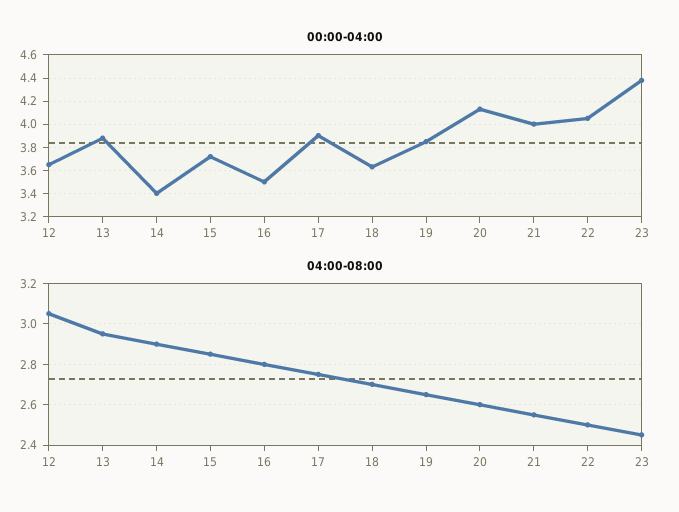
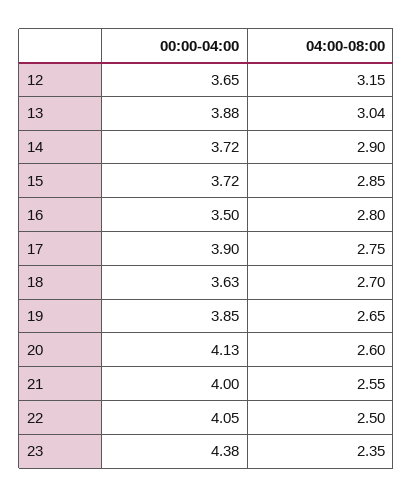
00:00-04:00, 14: 3.4 -> 3.72
04:00-08:00, 12: 3.05 -> 3.15
04:00-08:00, 13: 2.95 -> 3.04
04:00-08:00, 23: 2.45 -> 2.35

